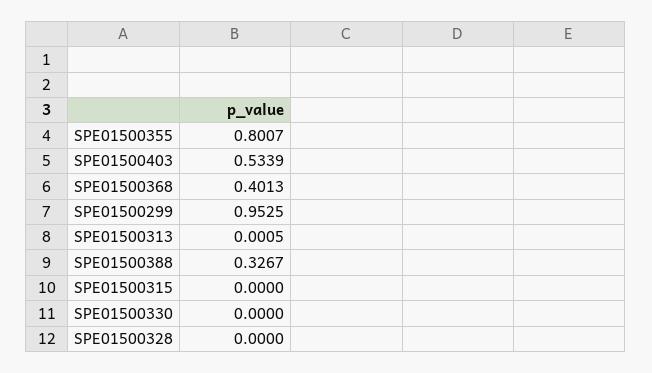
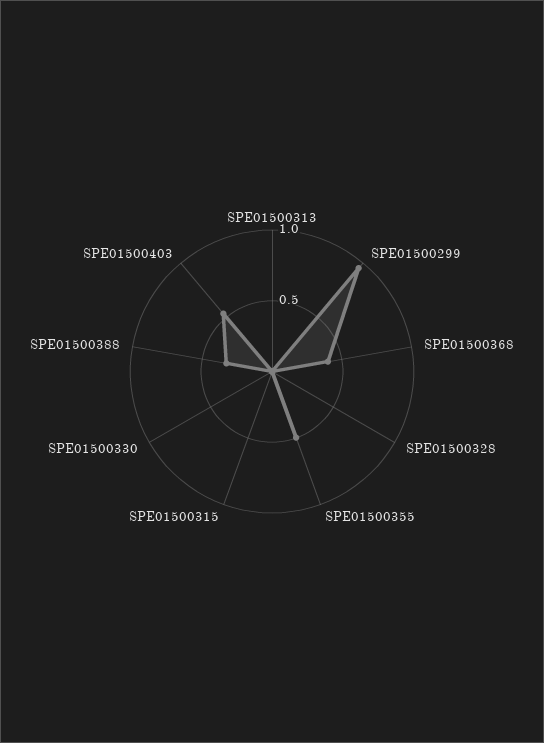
SPE01500355: 0.8007 -> 0.5

